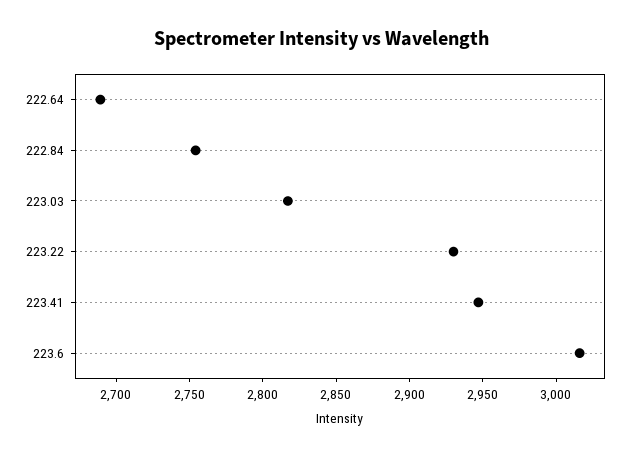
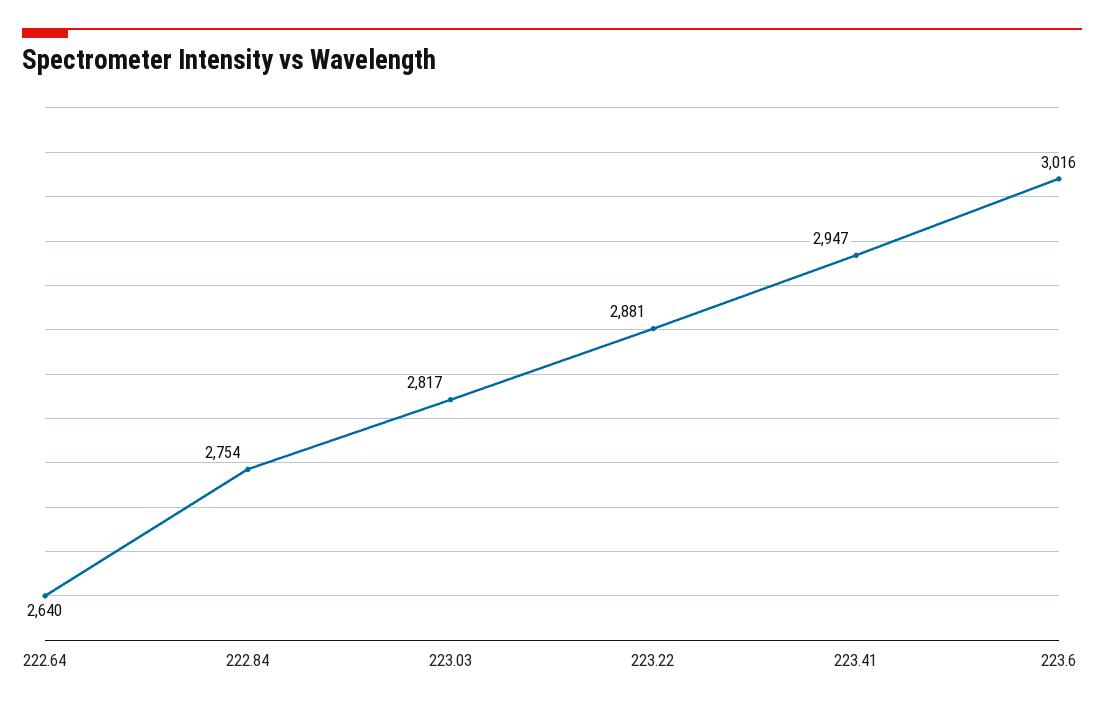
222.64: 2690 -> 2640
223.22: 2930 -> 2881

